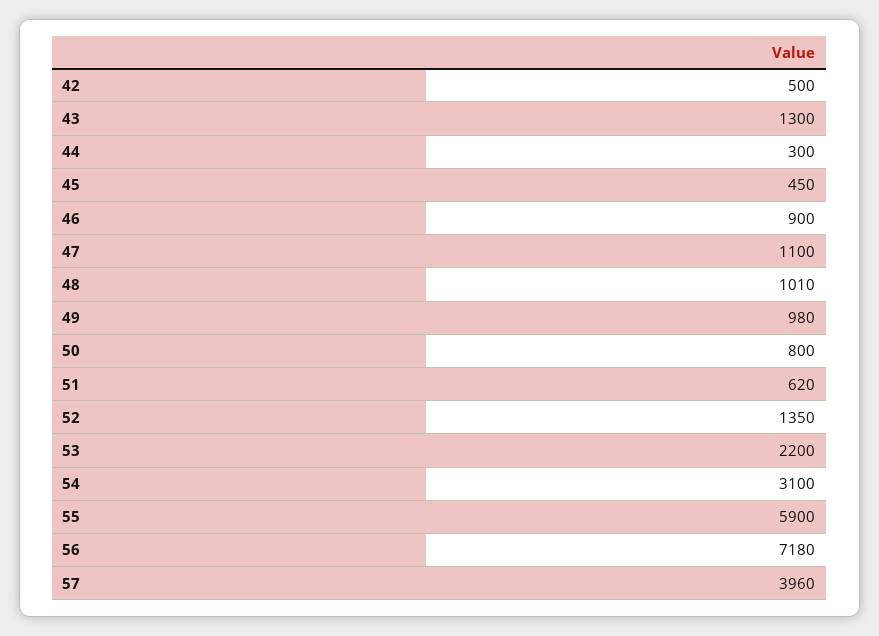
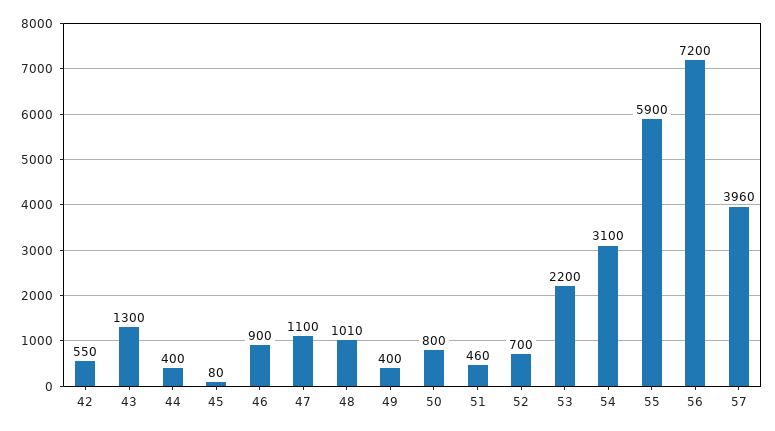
42: 500 -> 550
44: 300 -> 400
45: 450 -> 80
49: 980 -> 400
51: 620 -> 460
52: 1350 -> 700
56: 7180 -> 7200

